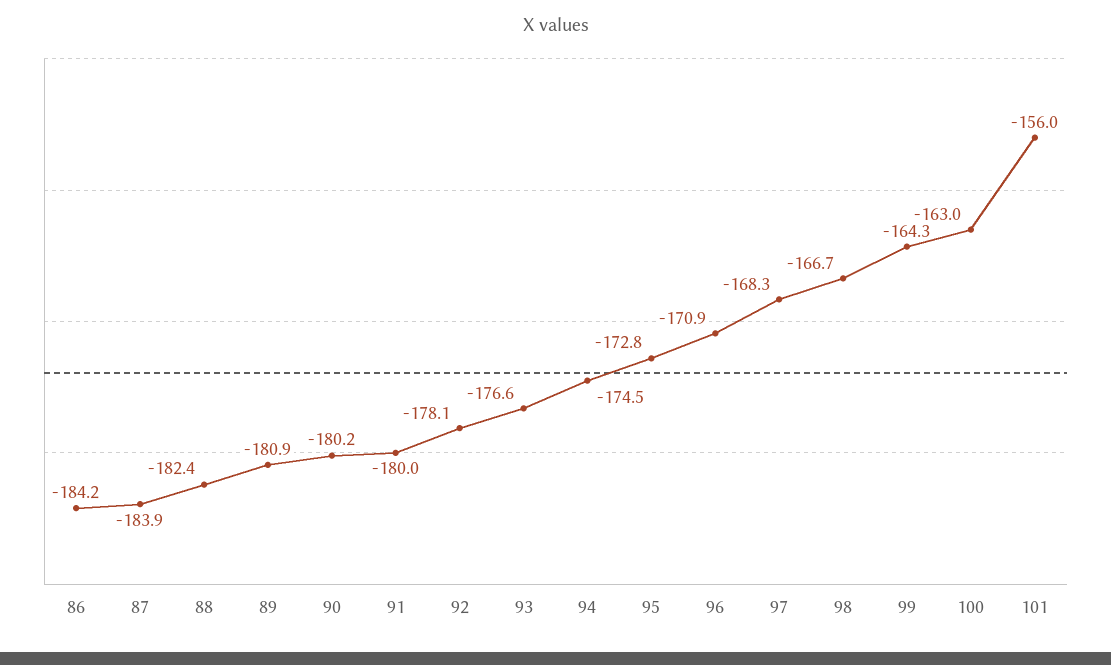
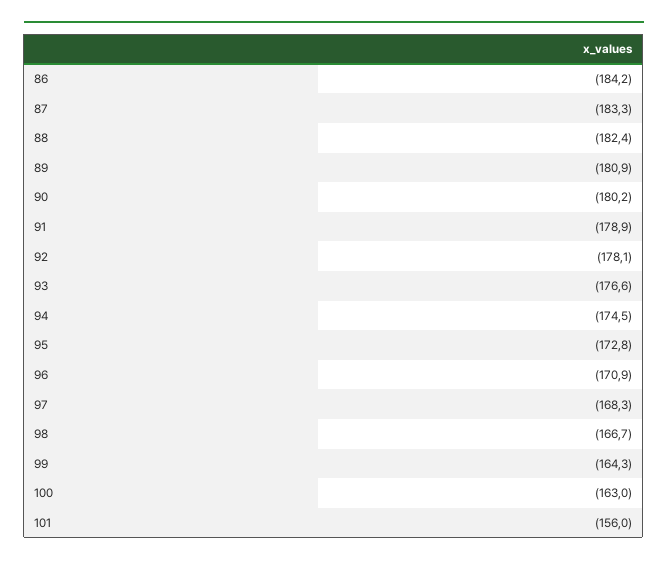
87: -183.9 -> -183.3
91: -180 -> -178.9

